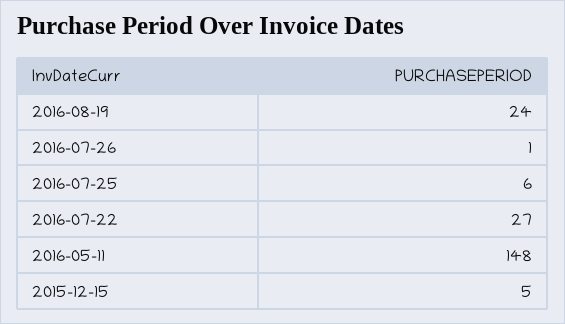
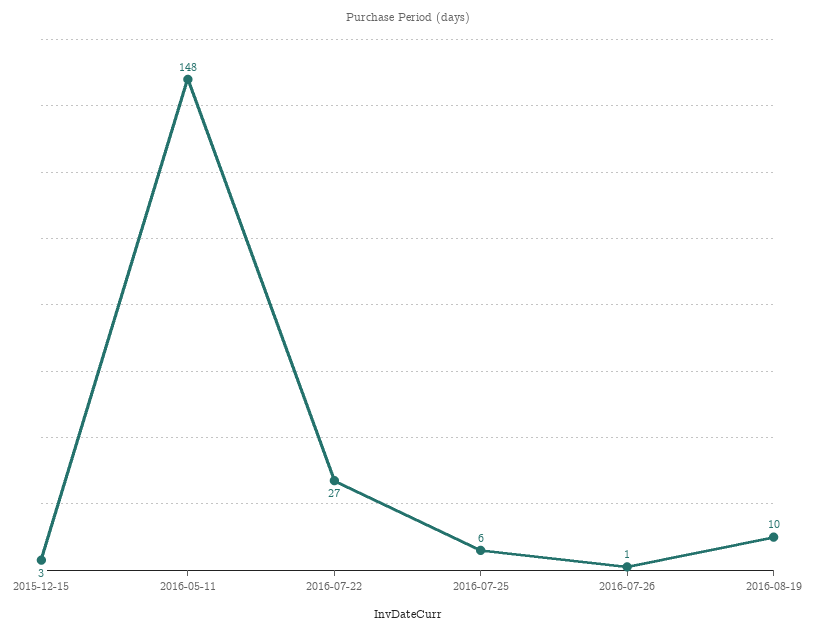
2016-08-19: 24 -> 10
2015-12-15: 5 -> 3

